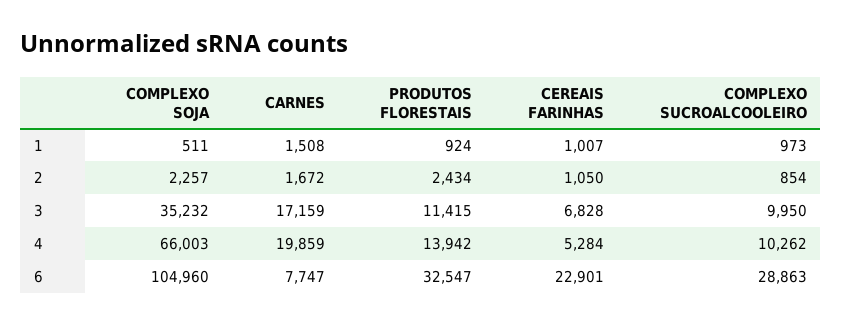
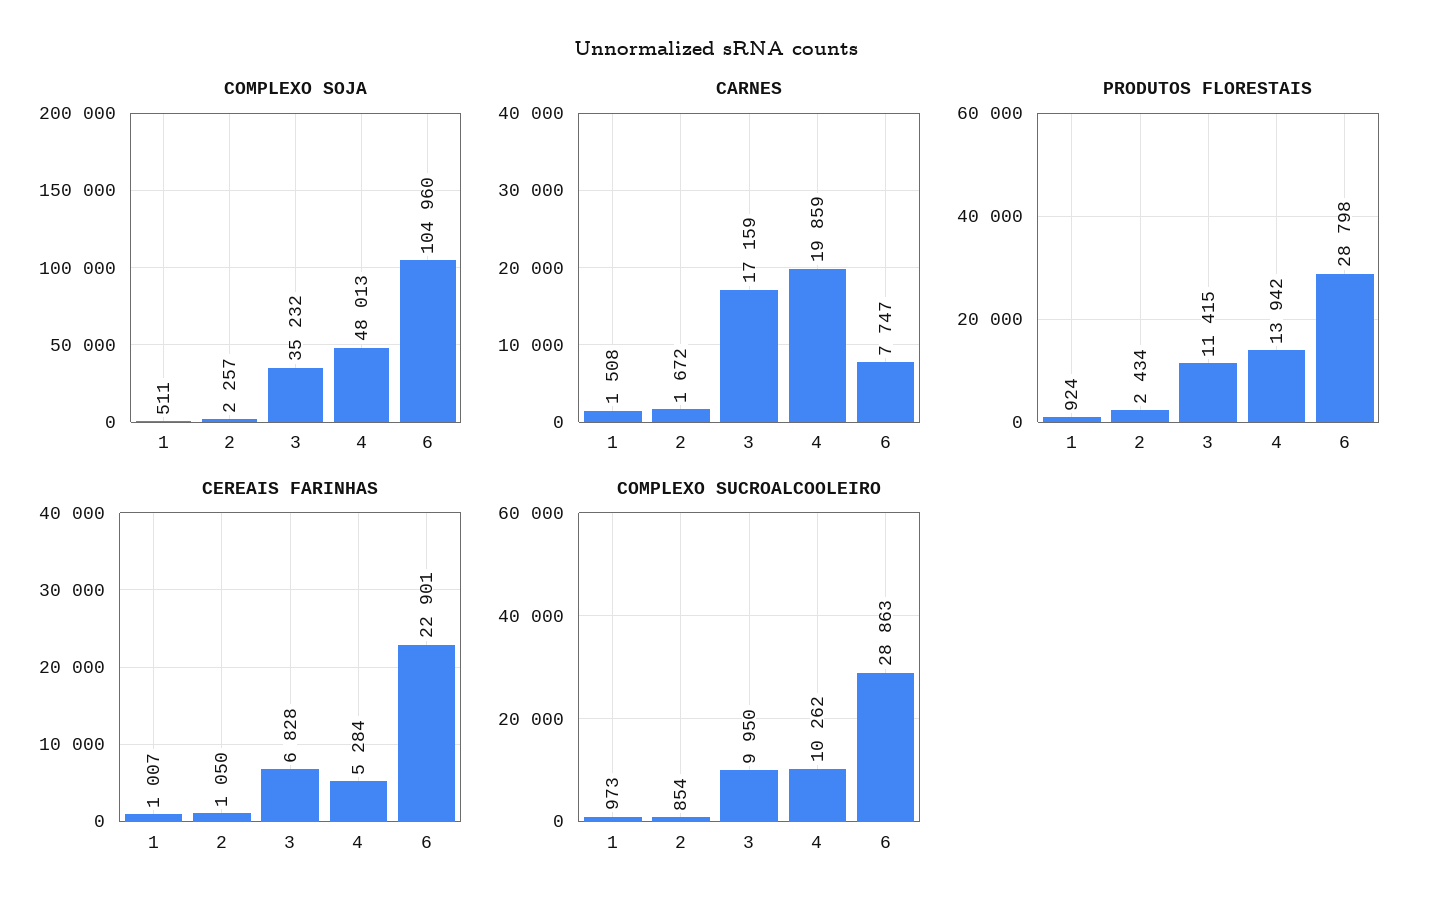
COMPLEXO SOJA, 4: 66003 -> 48013
PRODUTOS FLORESTAIS, 6: 32547 -> 28798

